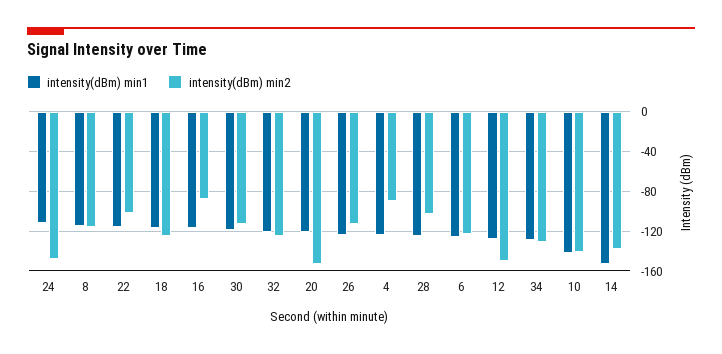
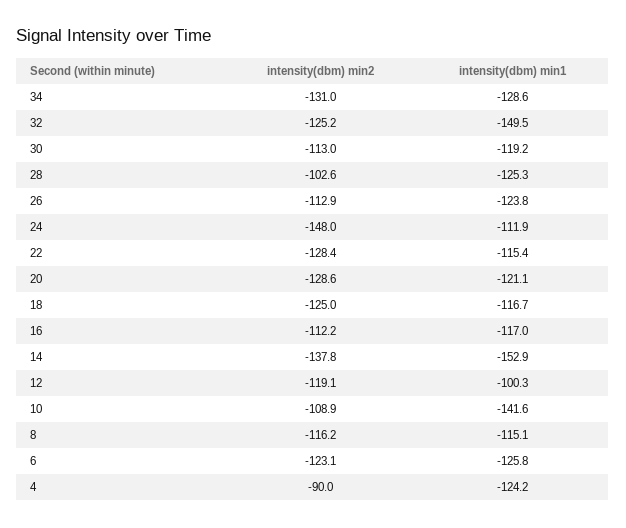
intensity(dBm) min2, 22: -100 -> -128.4
intensity(dBm) min2, 16: -90 -> -112.2
intensity(dBm) min1, 32: -120 -> -149.5
intensity(dBm) min2, 20: -150 -> -128.6
intensity(dBm) min1, 12: -130 -> -100.3
intensity(dBm) min2, 12: -150 -> -119.1
intensity(dBm) min2, 10: -140 -> -108.9

